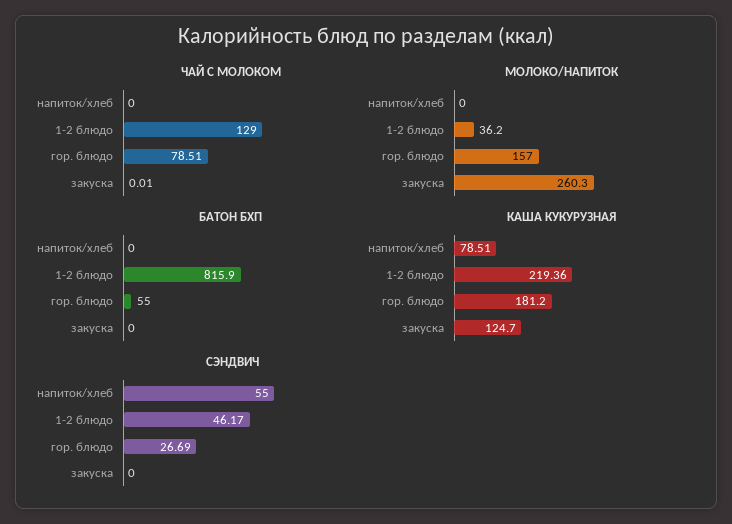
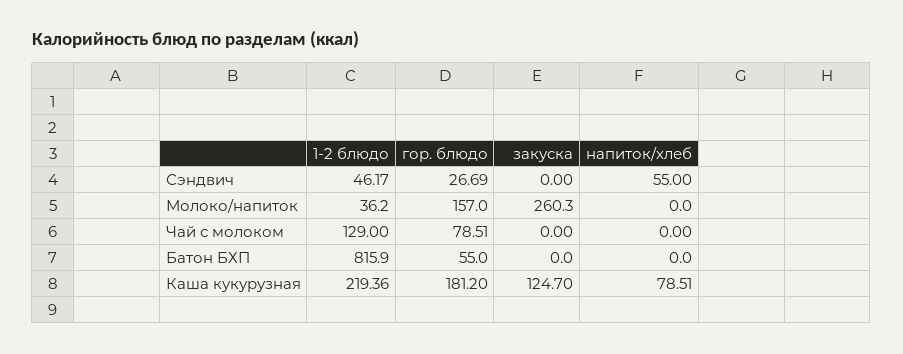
ЧАЙ С МОЛОКОМ, закуска: 0.01 -> 0

